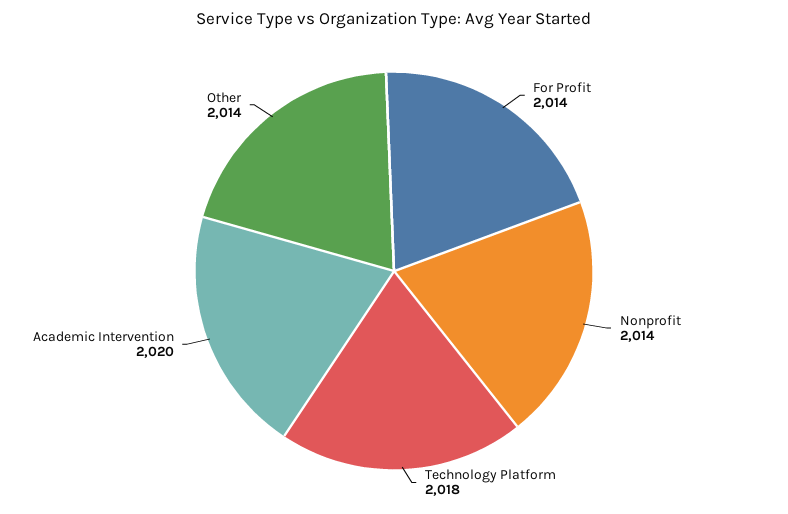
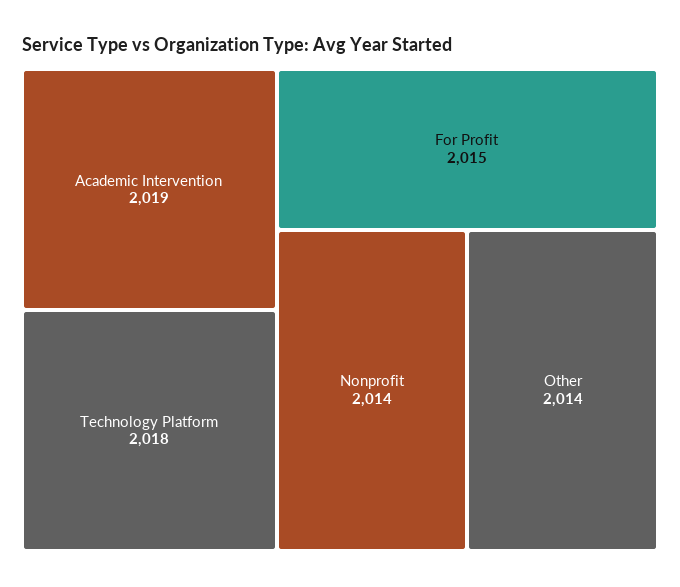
For Profit: 2014 -> 2015
Academic Intervention: 2020 -> 2019

